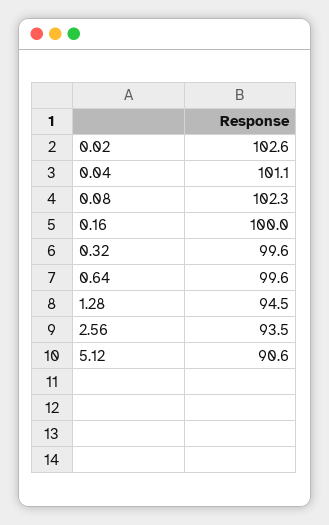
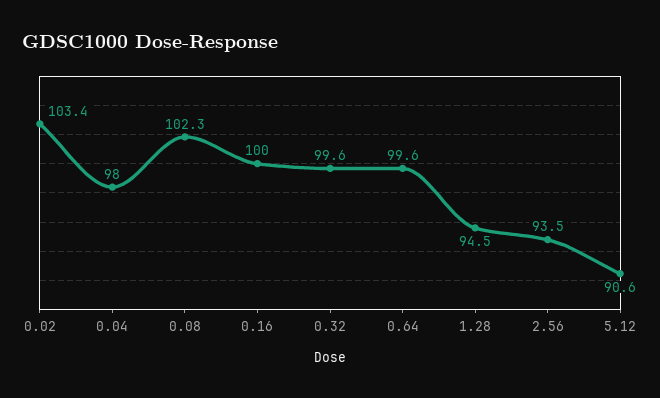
0.02: 102.6 -> 103.4
0.04: 101.1 -> 98

